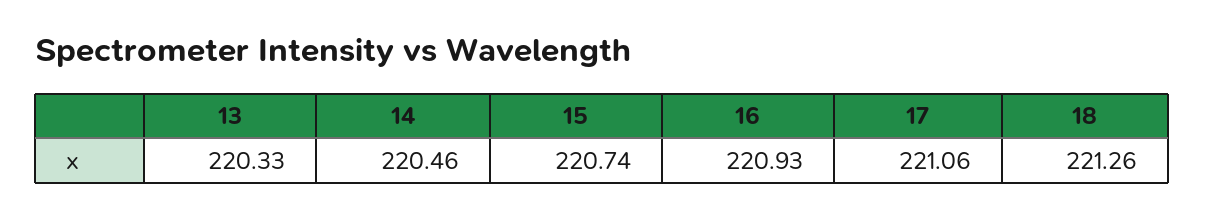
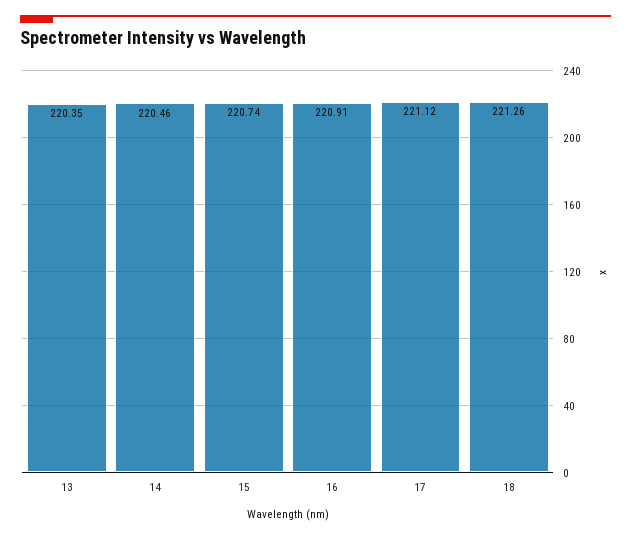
13: 220.33 -> 220.35
16: 220.93 -> 220.91
17: 221.06 -> 221.12

